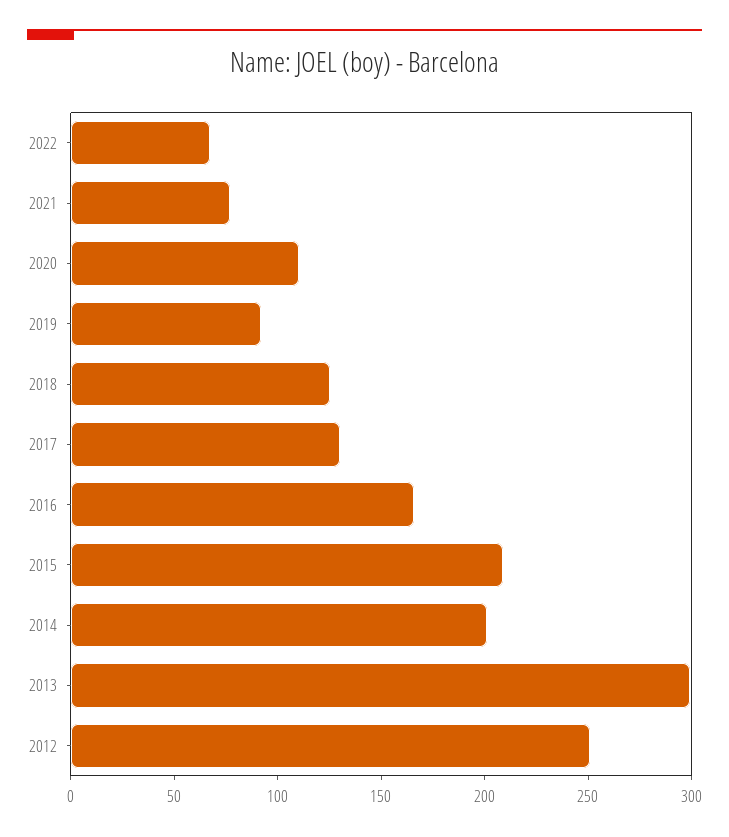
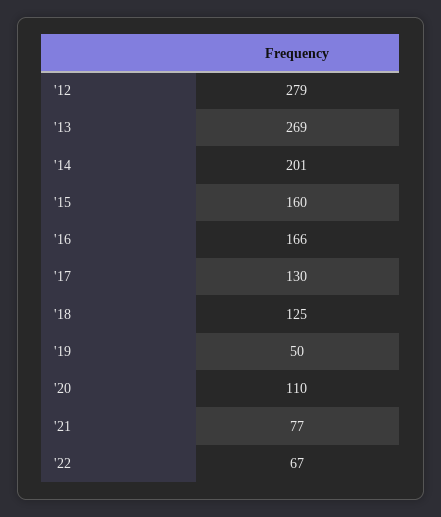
2019: 90 -> 50
2015: 210 -> 160
2013: 300 -> 269
2012: 250 -> 279

